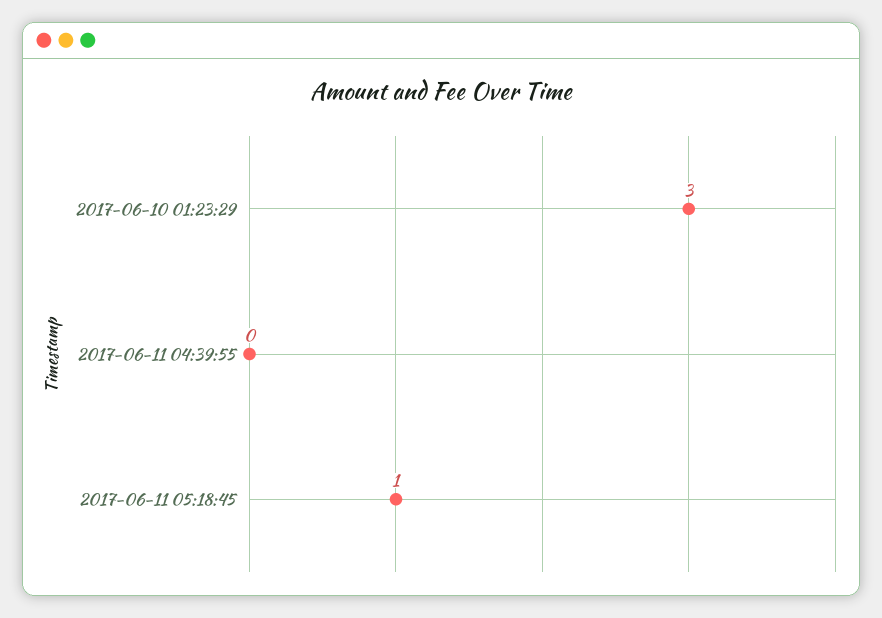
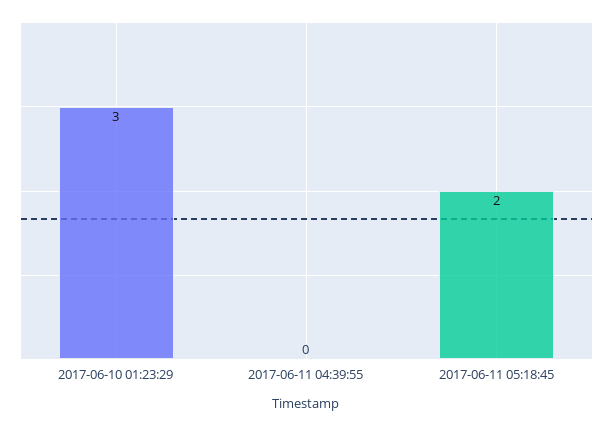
2017-06-11 05:18:45: 1 -> 2

